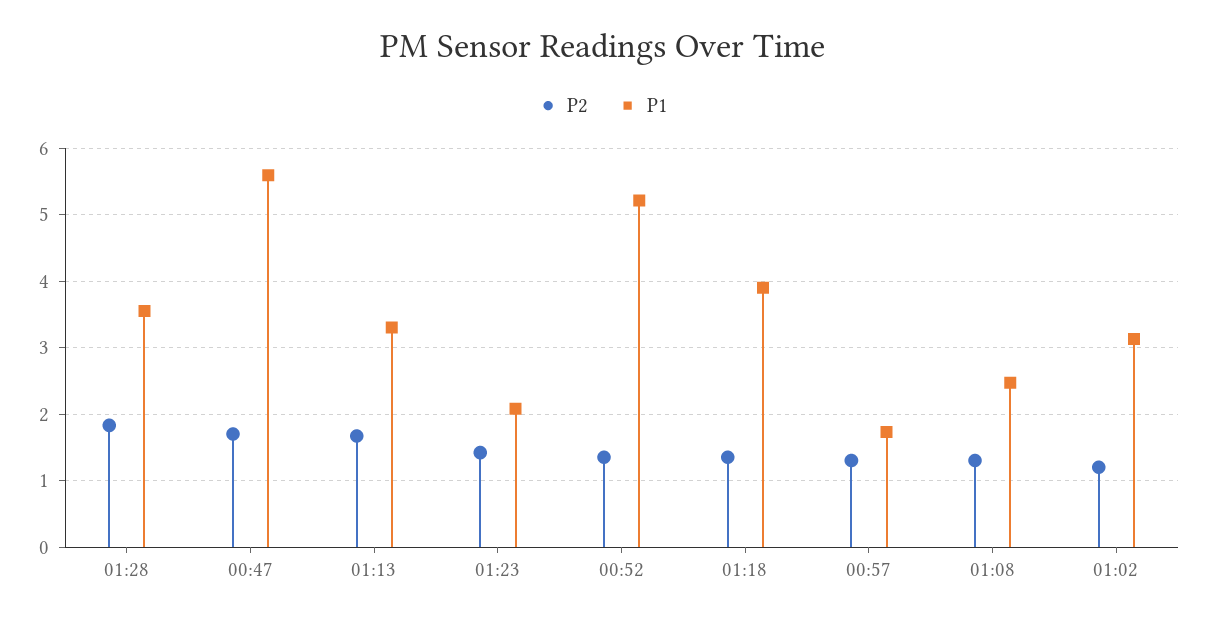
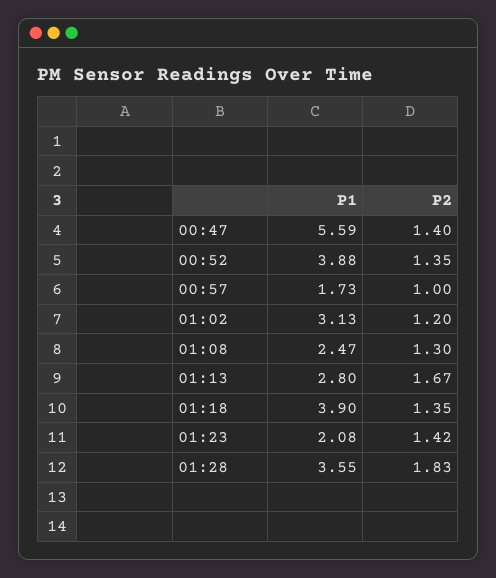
P2, 00:47: 1.7 -> 1.4
P1, 01:13: 3.3 -> 2.8
P1, 00:52: 5.2 -> 3.88
P2, 00:57: 1.3 -> 1

